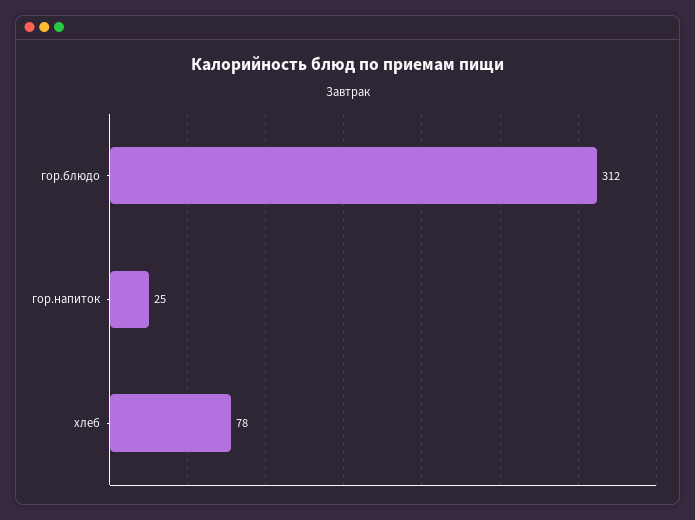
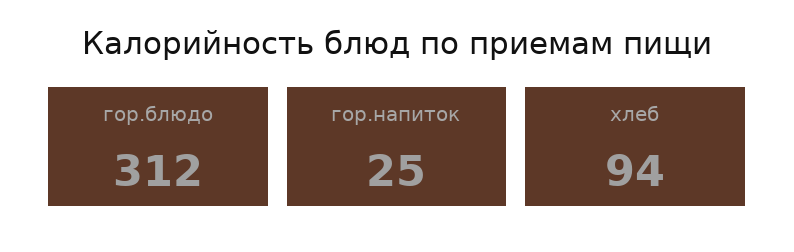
хлеб: 78 -> 94

